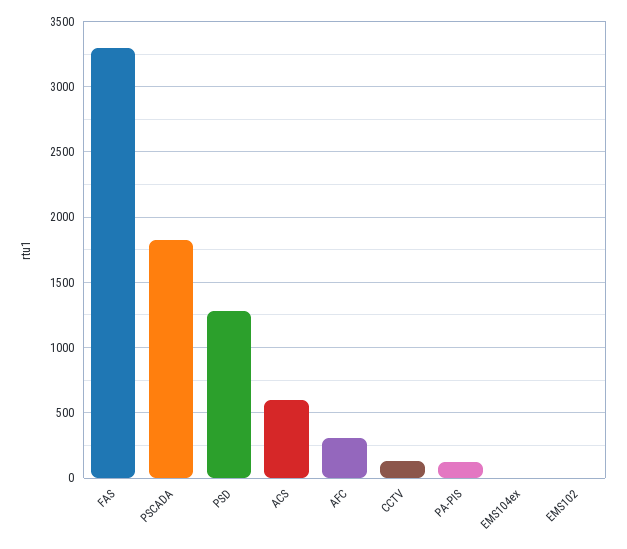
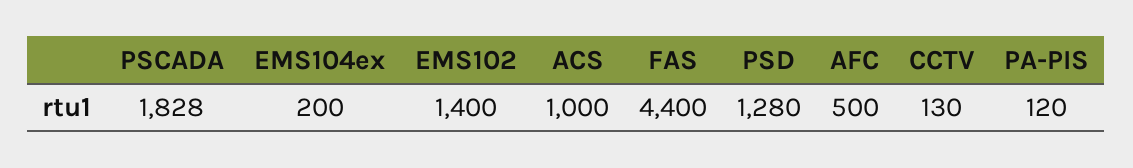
FAS: 3300 -> 4400
ACS: 600 -> 1000
AFC: 300 -> 500
EMS104ex: 0 -> 200
EMS102: 0 -> 1400

